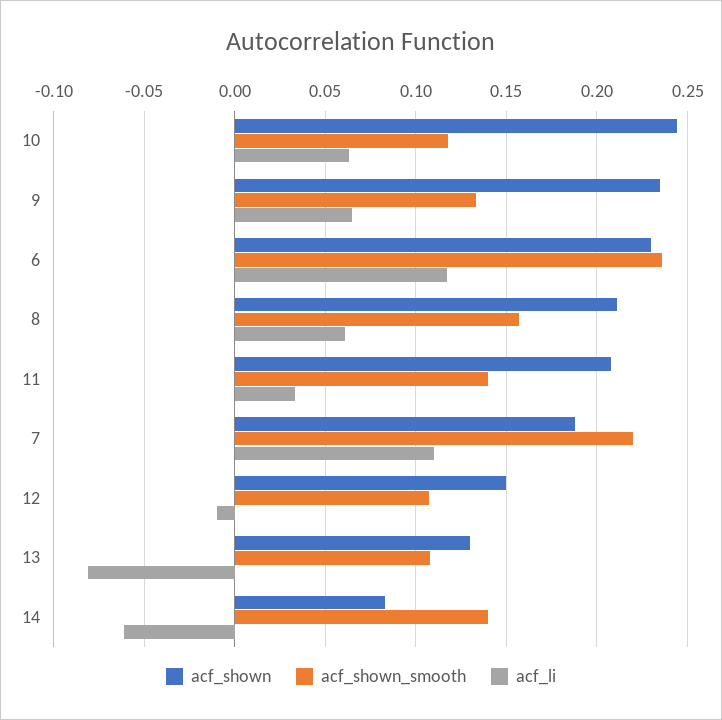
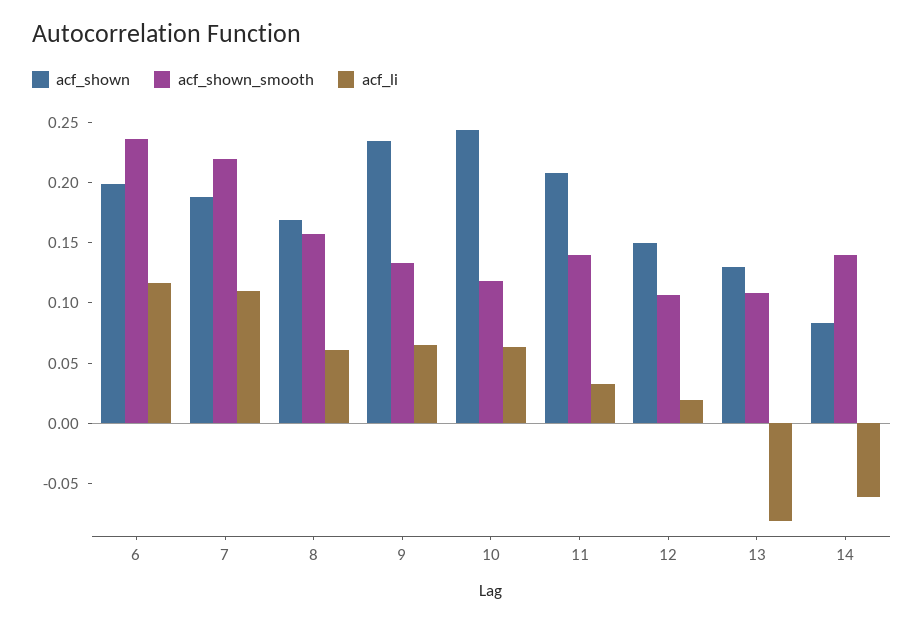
acf_shown, 6: 0.23 -> 0.2
acf_shown, 8: 0.21 -> 0.17
acf_li, 12: -0.01 -> 0.02

